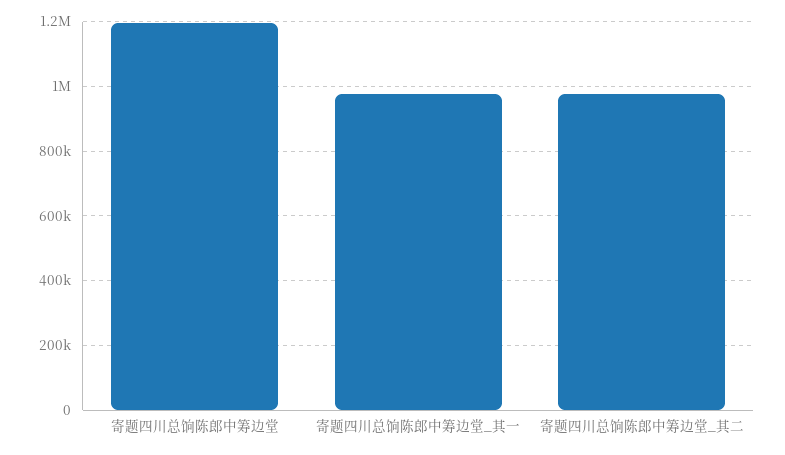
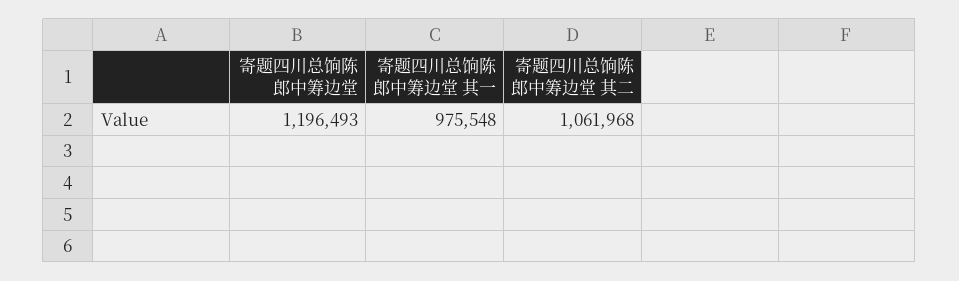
寄题四川总饷陈郎中筹边堂_其二: 980000 -> 1061968

